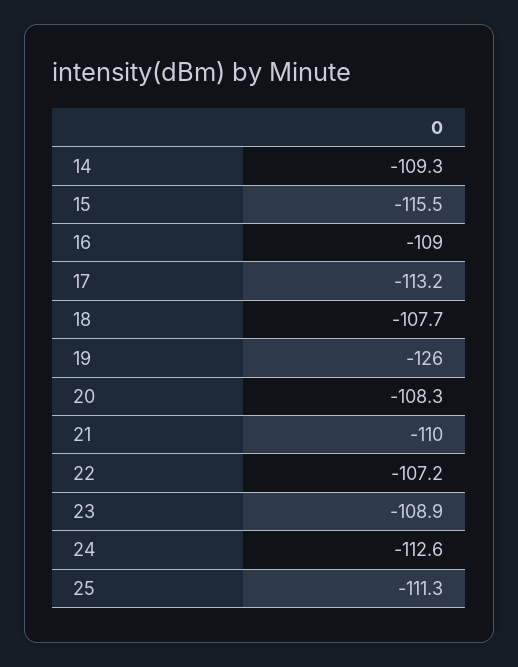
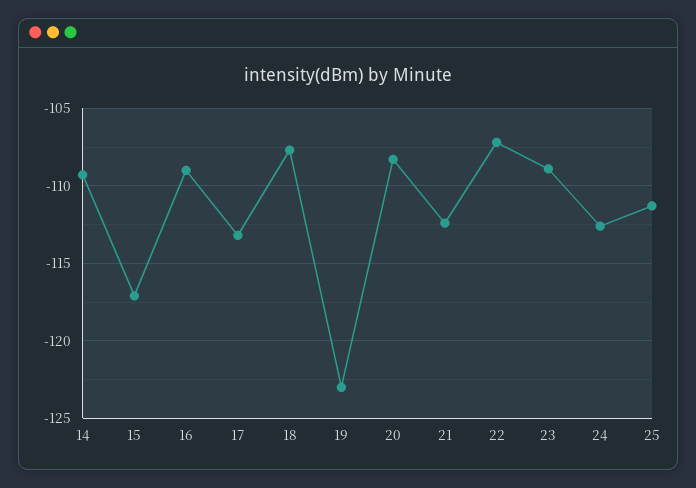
15: -115.5 -> -117
19: -126 -> -123
21: -110 -> -112.5

